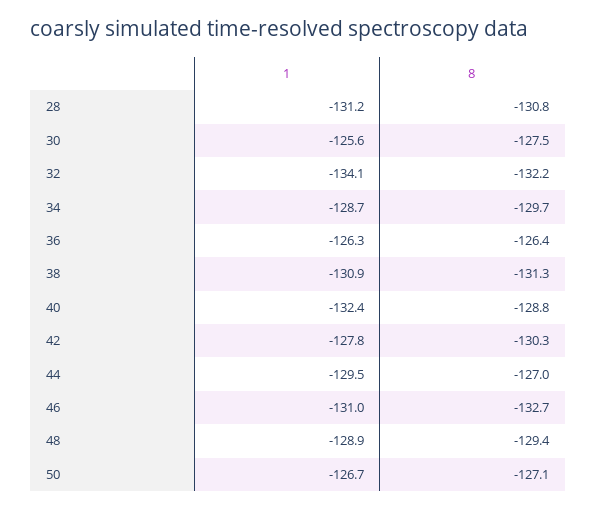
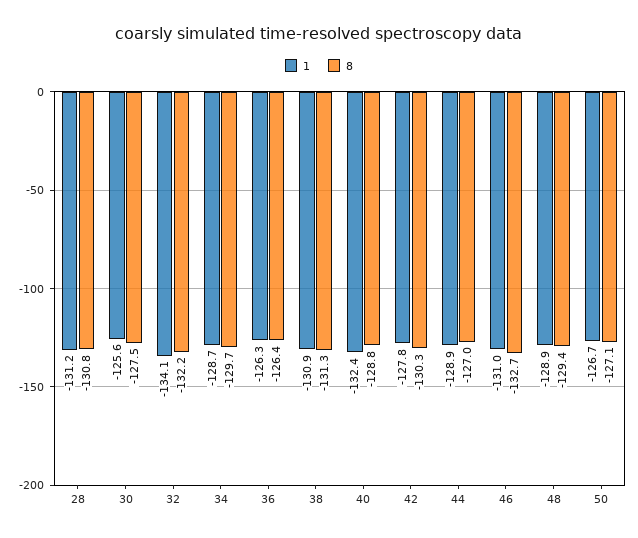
1, 44: -129.5 -> -128.9

